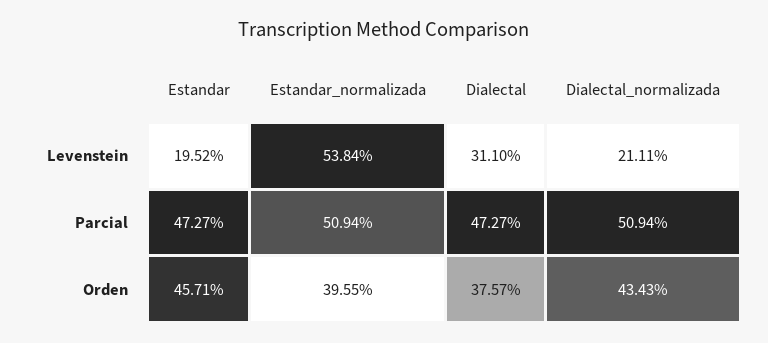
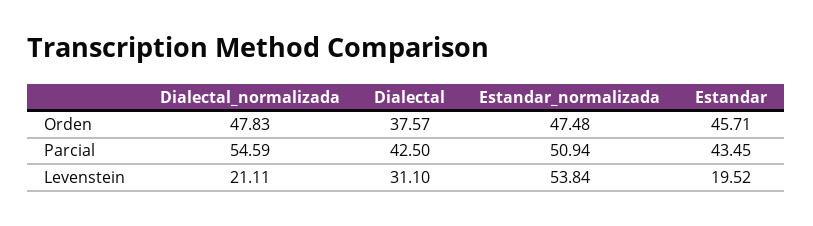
Estandar, Parcial: 47.27 -> 43.45
Dialectal, Parcial: 47.27 -> 42.5
Dialectal_normalizada, Parcial: 50.94 -> 54.59
Estandar_normalizada, Orden: 39.55 -> 47.48
Dialectal_normalizada, Orden: 43.43 -> 47.83

